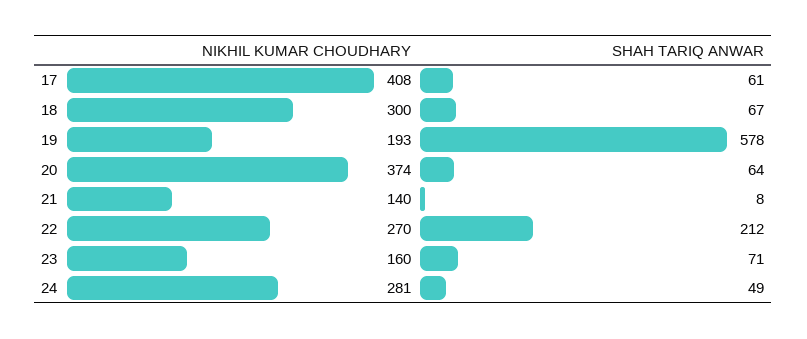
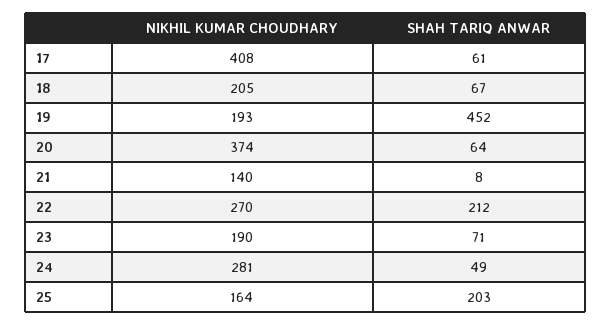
NIKHIL KUMAR CHOUDHARY, 18: 300 -> 205
SHAH TARIQ ANWAR, 19: 578 -> 452
NIKHIL KUMAR CHOUDHARY, 23: 160 -> 190
NIKHIL KUMAR CHOUDHARY, 25: none -> 164
SHAH TARIQ ANWAR, 25: none -> 203

